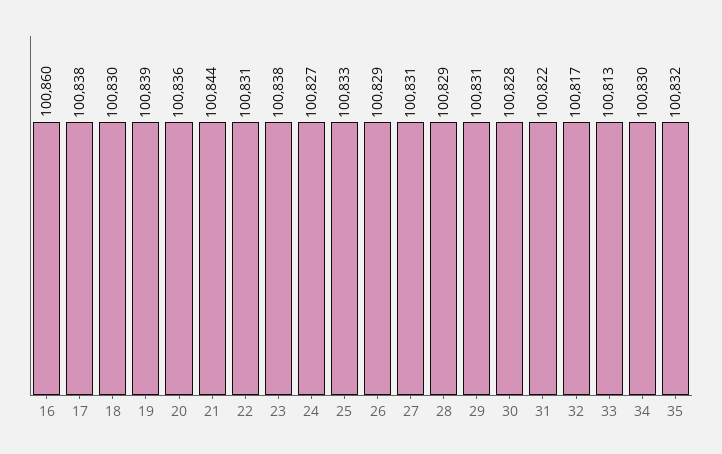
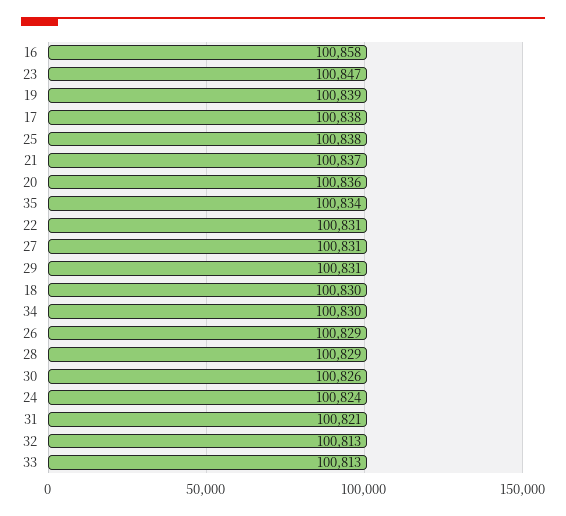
16: 100860 -> 100858
21: 100844 -> 100837
23: 100838 -> 100847
24: 100827 -> 100824
25: 100833 -> 100838
30: 100828 -> 100826
31: 100822 -> 100821
32: 100817 -> 100813
35: 100832 -> 100834

